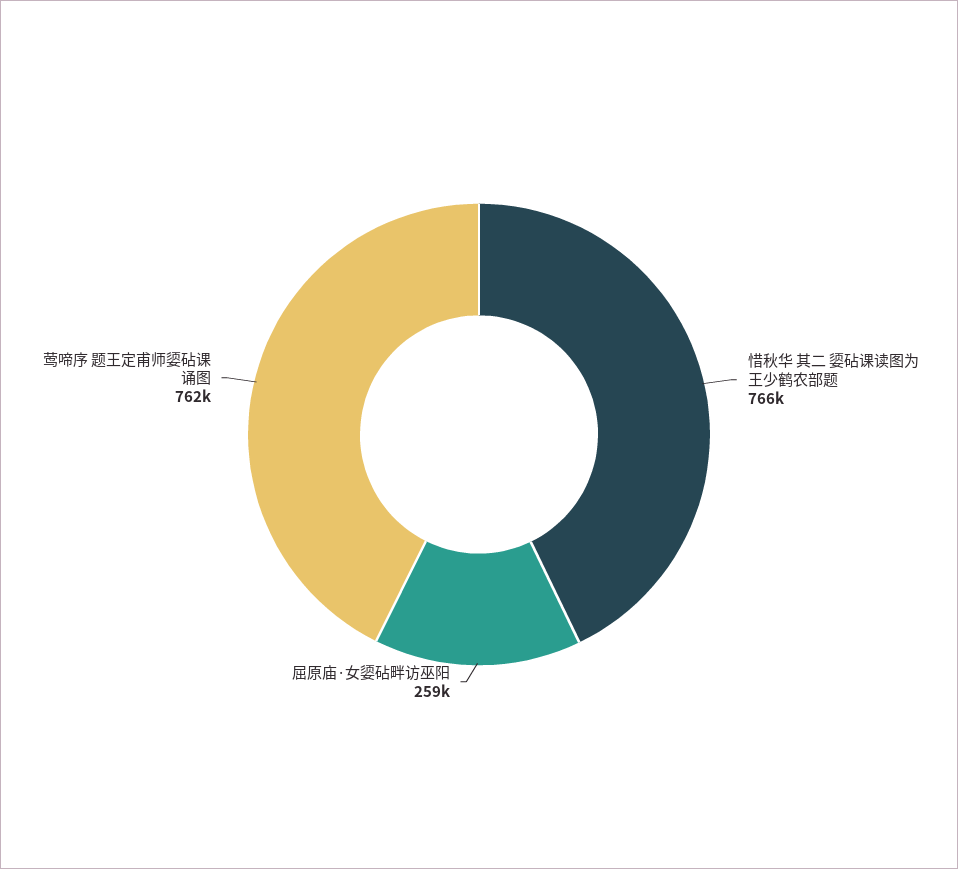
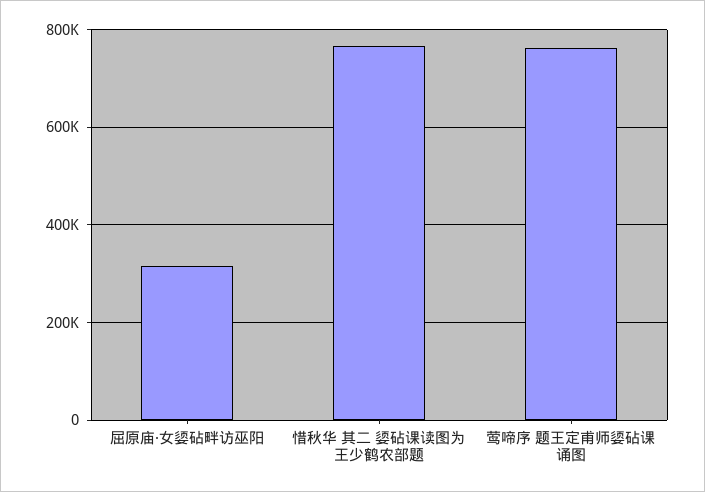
屈原庙·女媭砧畔访巫阳: 259000 -> 320000

